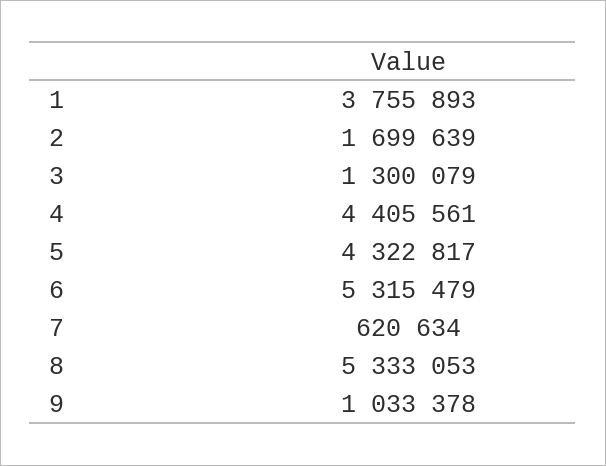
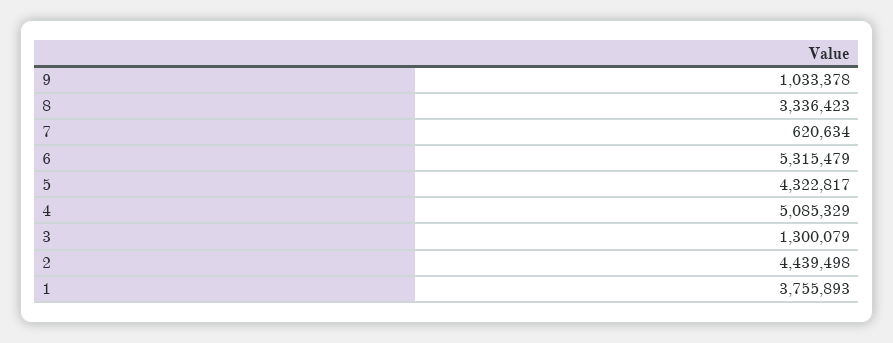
2: 1699639 -> 4439498
4: 4405561 -> 5085329
8: 5333053 -> 3336423

